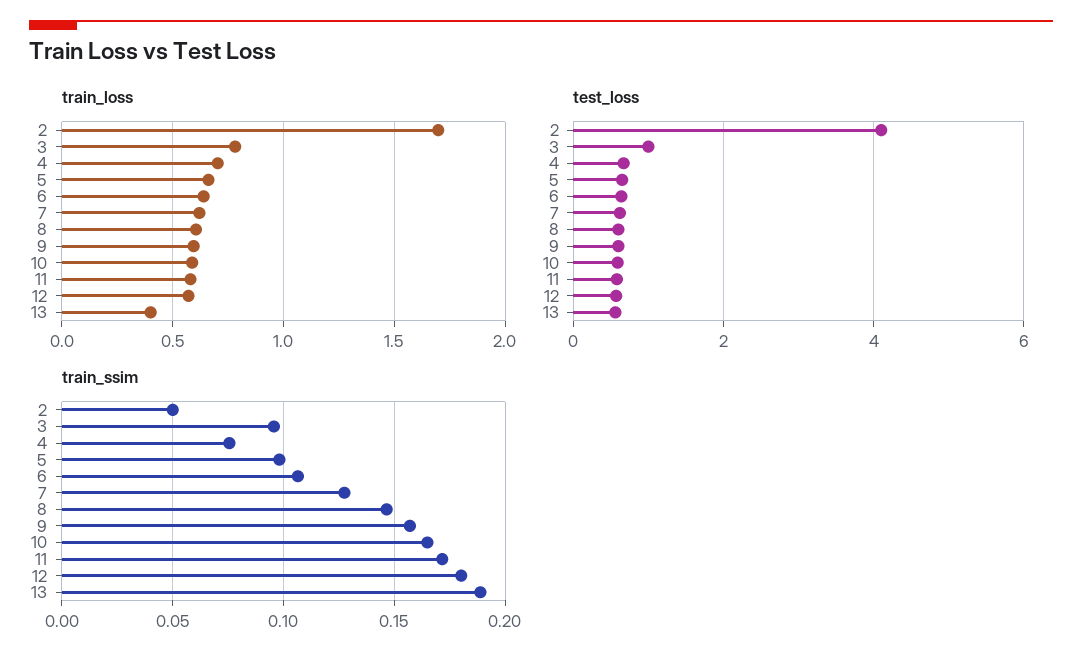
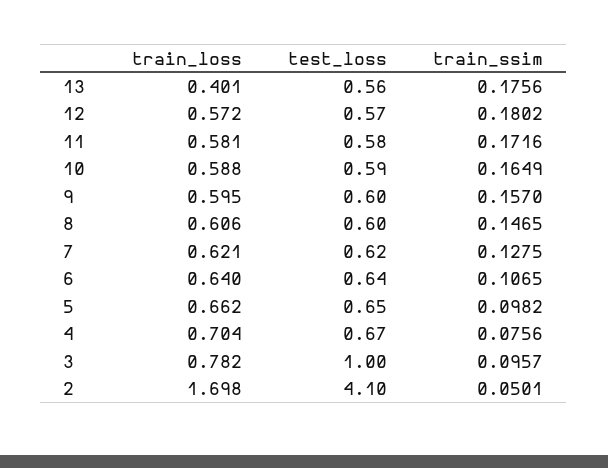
train_ssim, 13: 0.19 -> 0.1756

